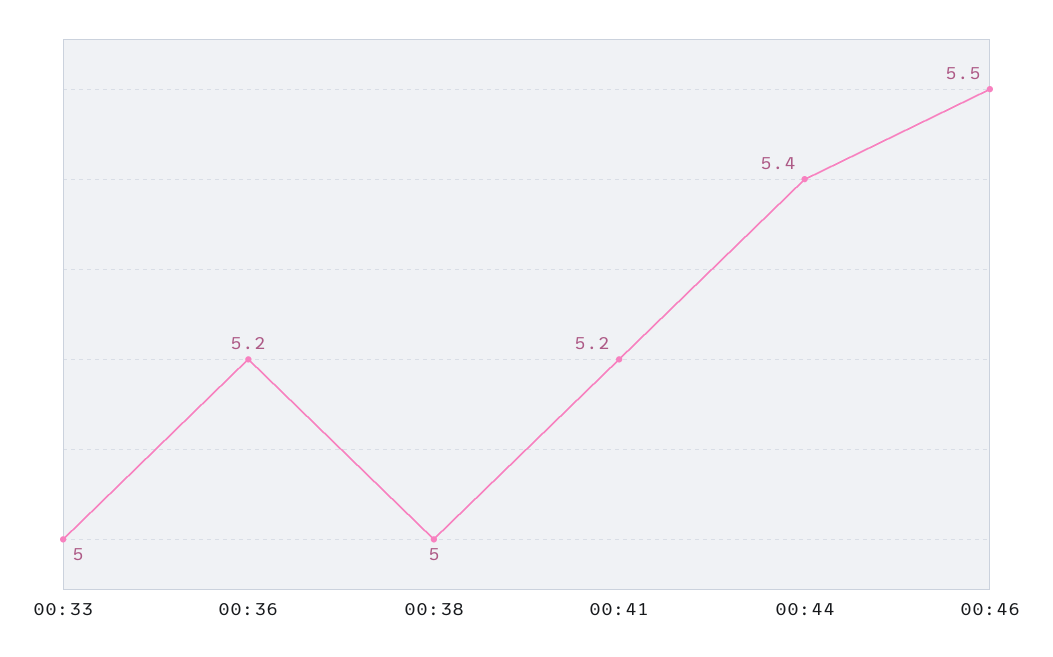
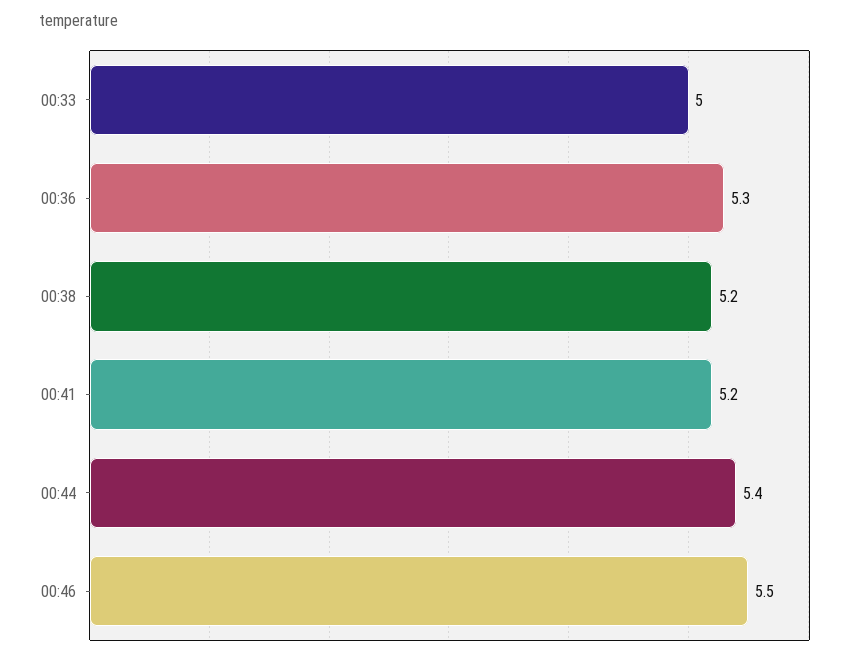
00:36: 5.2 -> 5.3
00:38: 5 -> 5.2

